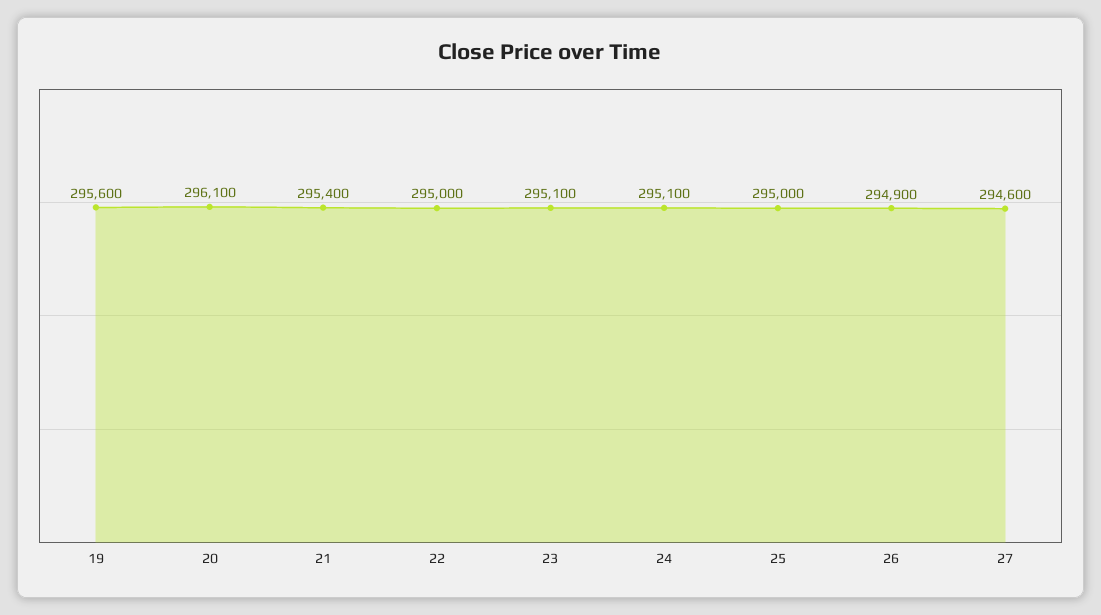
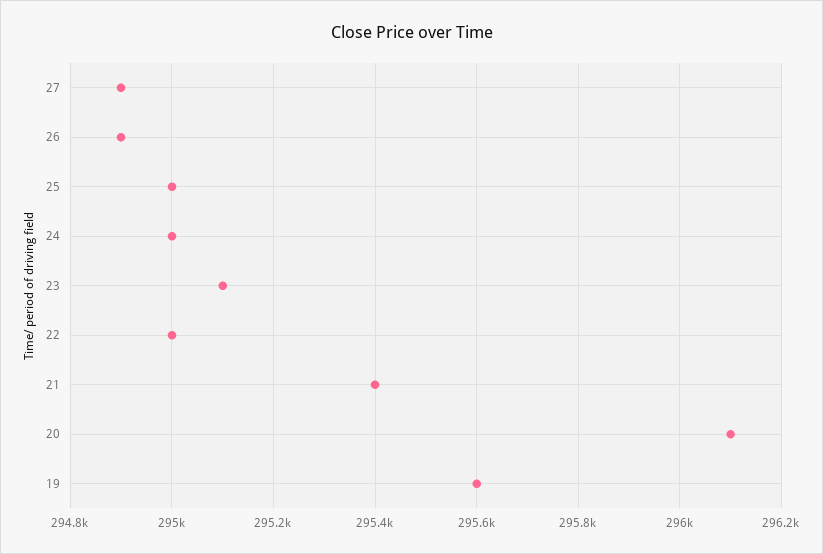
24: 295100 -> 295000
27: 294600 -> 294900

